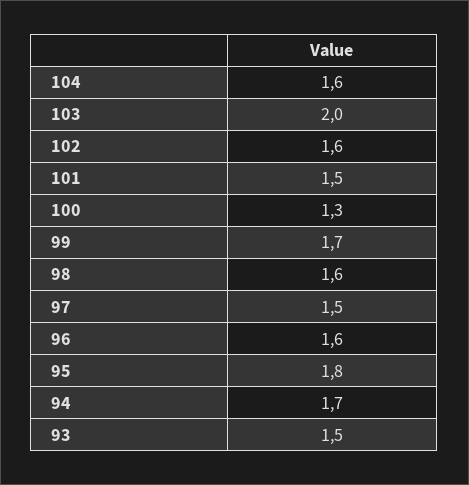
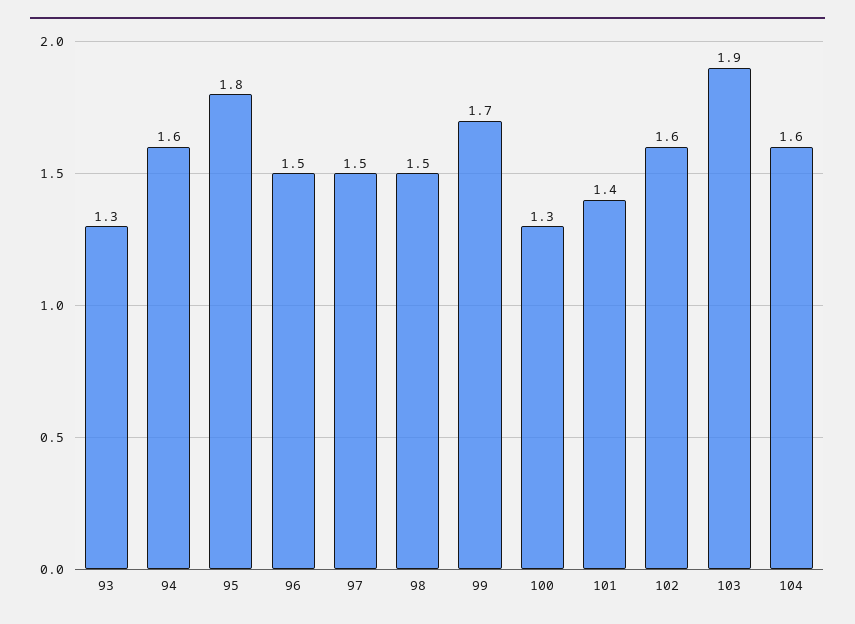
103: 2 -> 1.9
101: 1.5 -> 1.4
98: 1.6 -> 1.5
96: 1.6 -> 1.5
94: 1.7 -> 1.6
93: 1.5 -> 1.3

